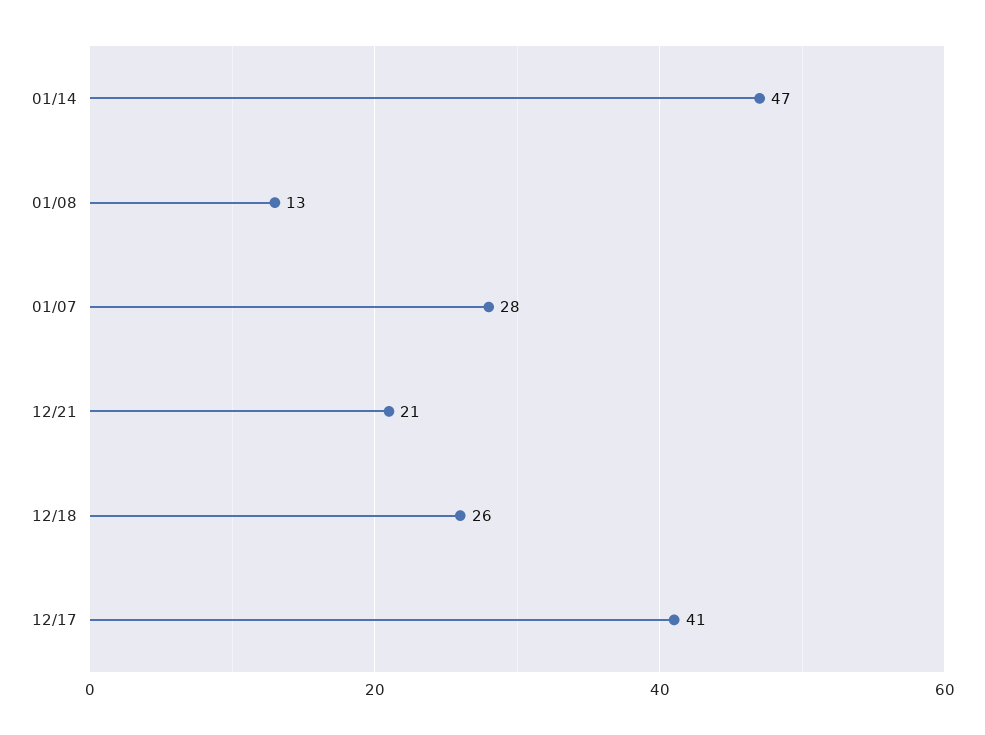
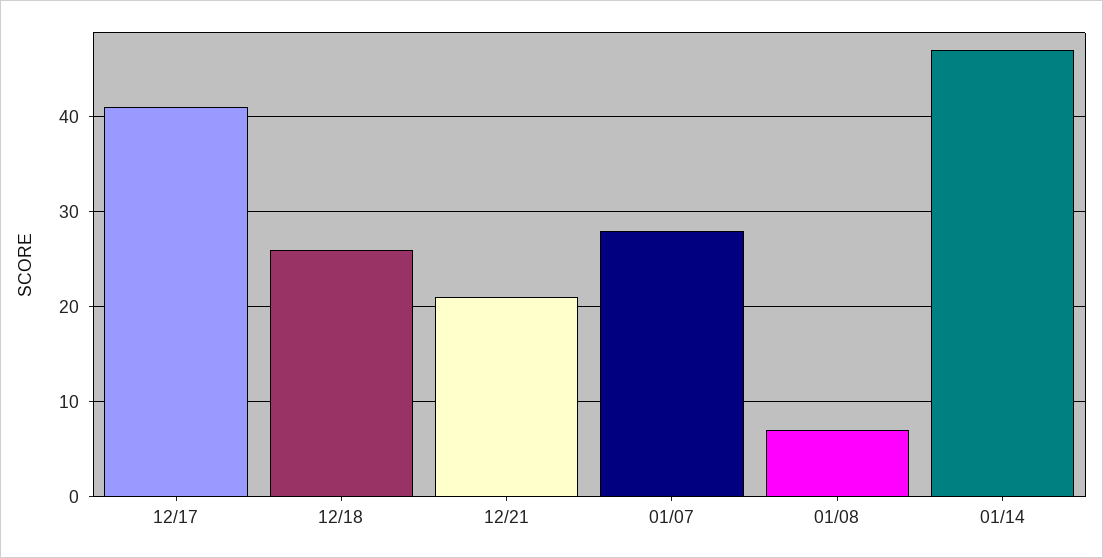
01/08: 13 -> 7

